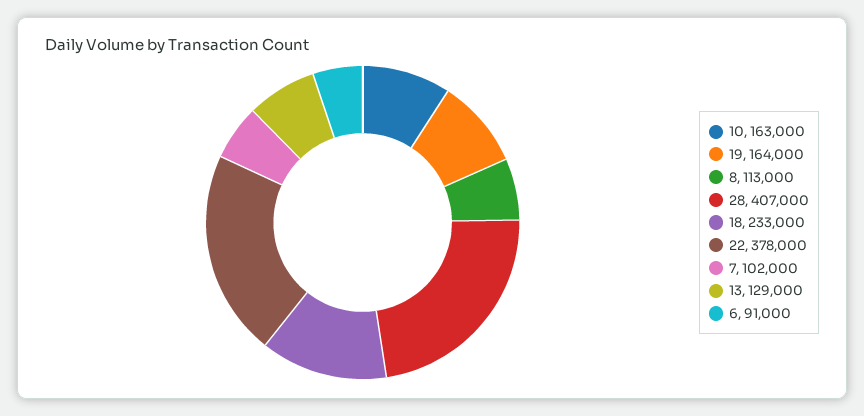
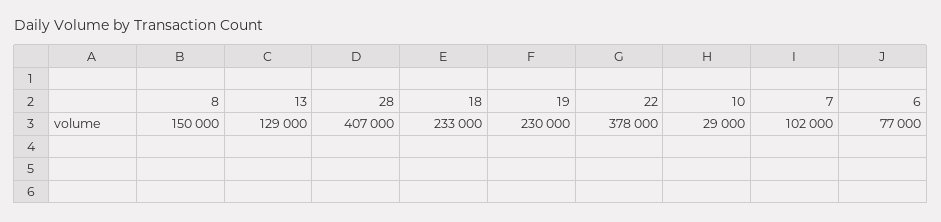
10: 163000 -> 29000
19: 164000 -> 230000
8: 113000 -> 150000
6: 91000 -> 77000

